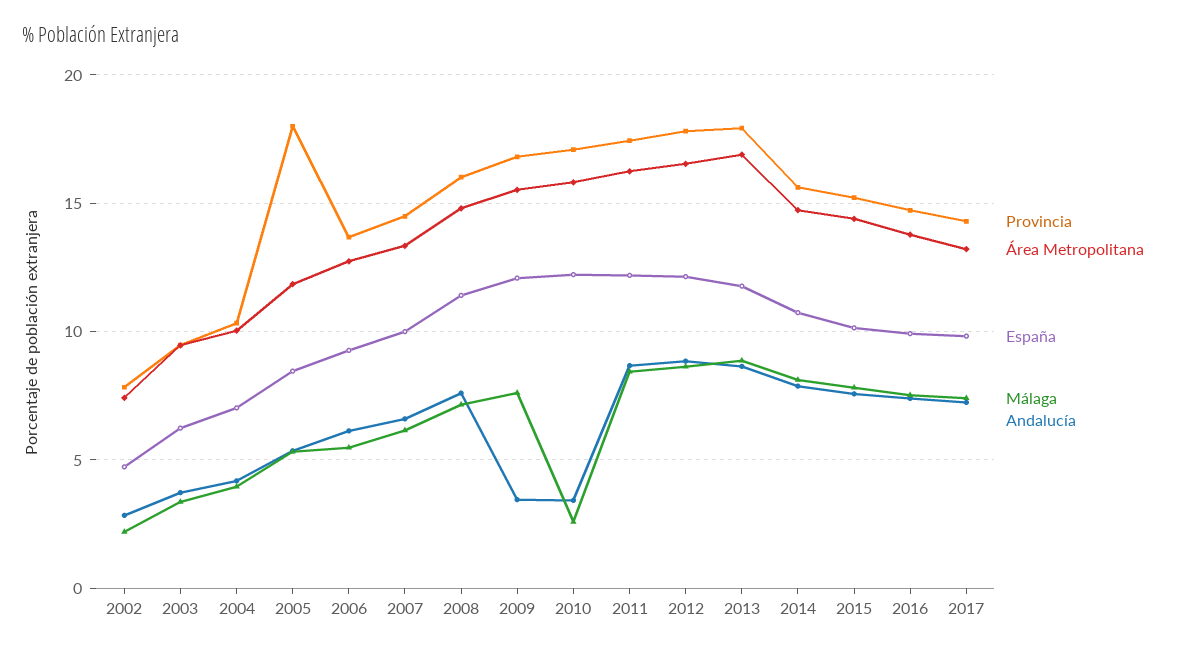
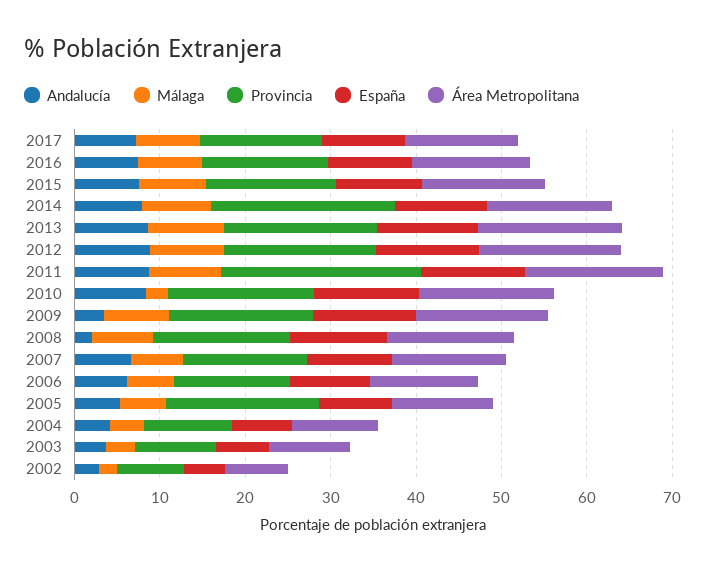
Andalucía, 2008: 7.5 -> 2
Andalucía, 2010: 3.5 -> 8
Provincia, 2011: 17.5 -> 24
Provincia, 2014: 15.5 -> 22

